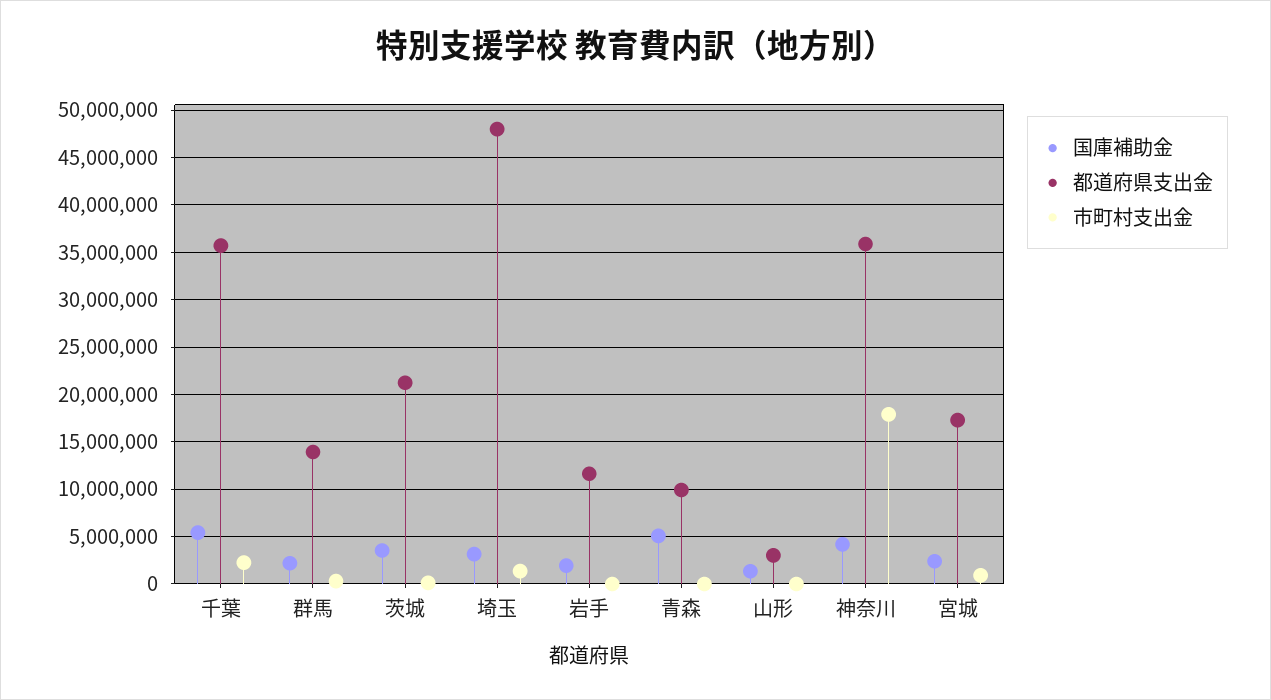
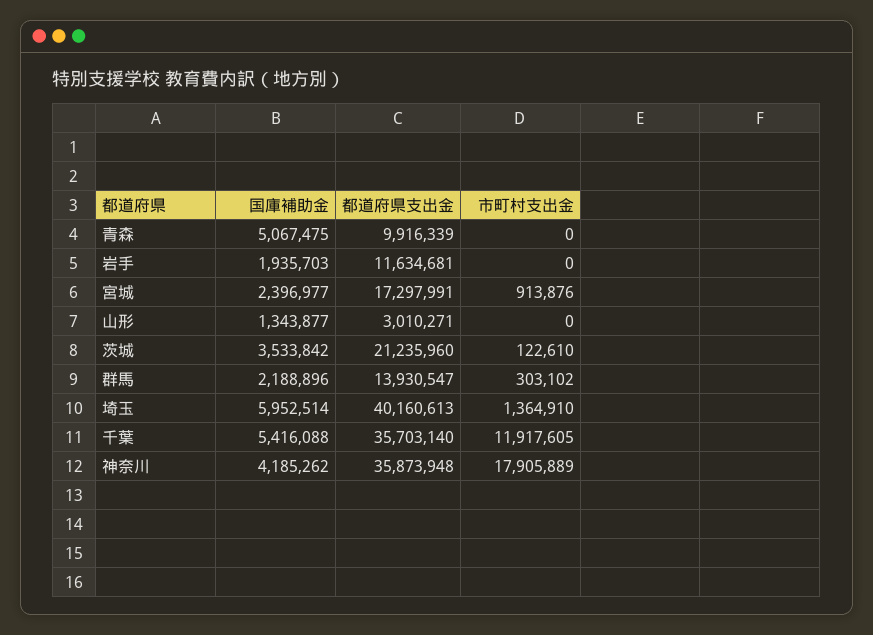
市町村支出金, 千葉: 2000000 -> 11917605
国庫補助金, 埼玉: 3000000 -> 5952514
都道府県支出金, 埼玉: 48000000 -> 40160613

